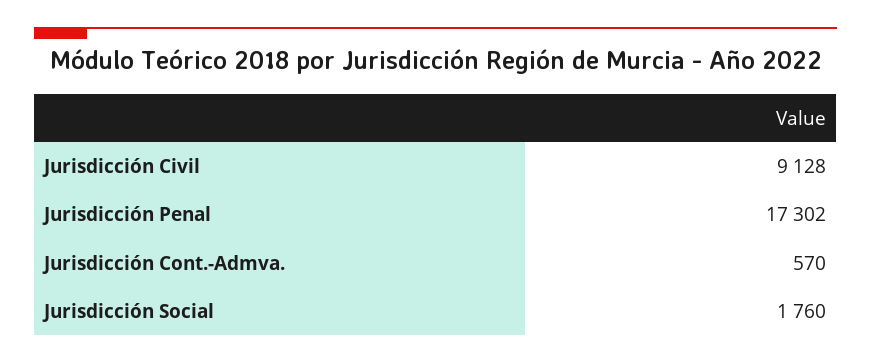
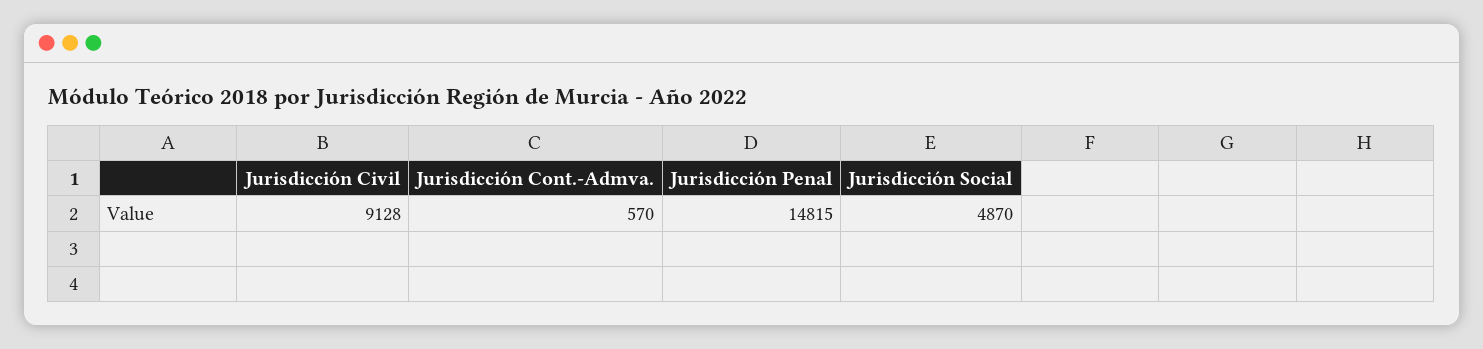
Jurisdicción Penal: 17302 -> 14815
Jurisdicción Social: 1760 -> 4870

